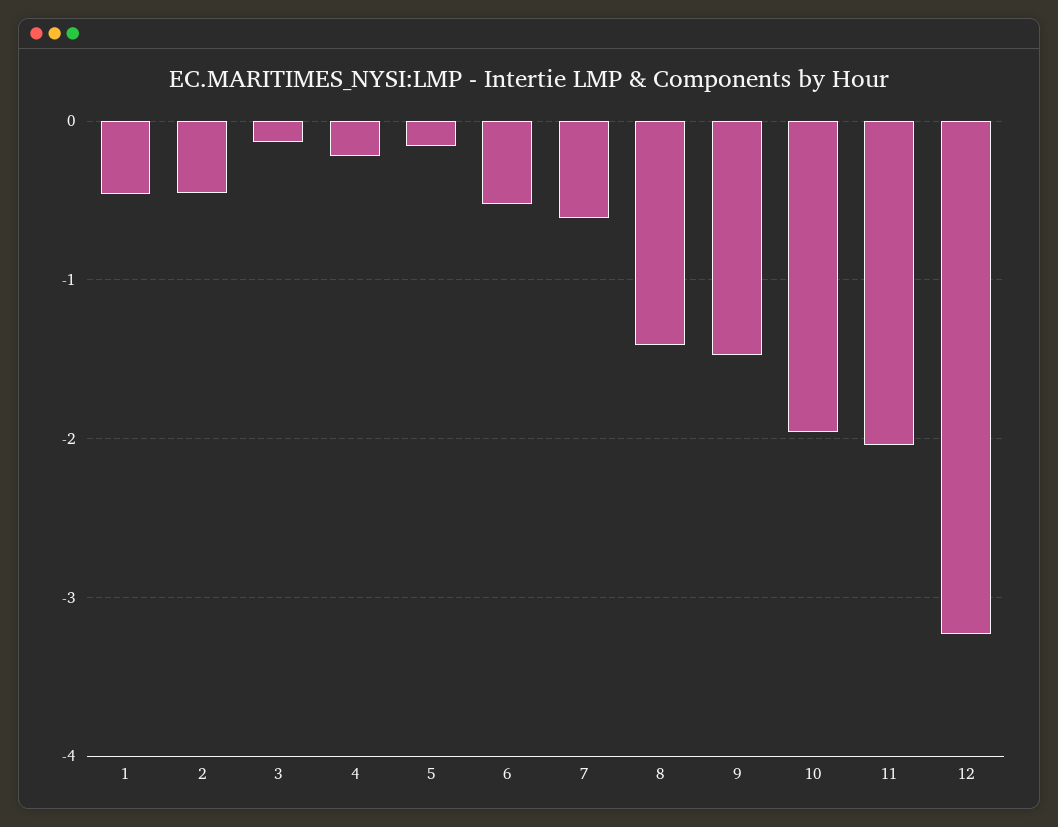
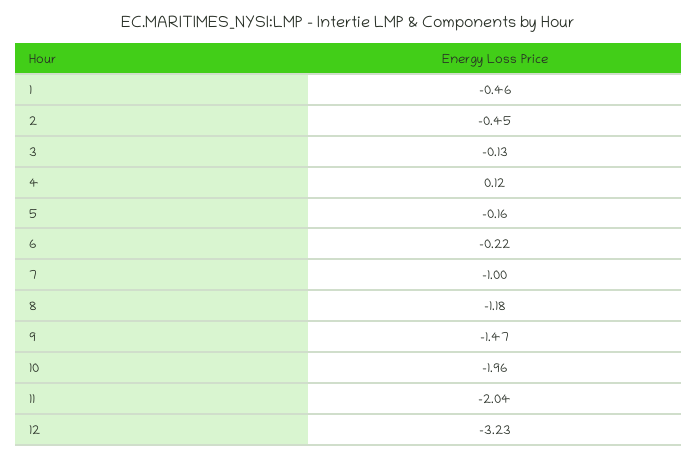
4: -0.2 -> 0.12
6: -0.5 -> -0.22
7: -0.6 -> -1
8: -1.4 -> -1.18

